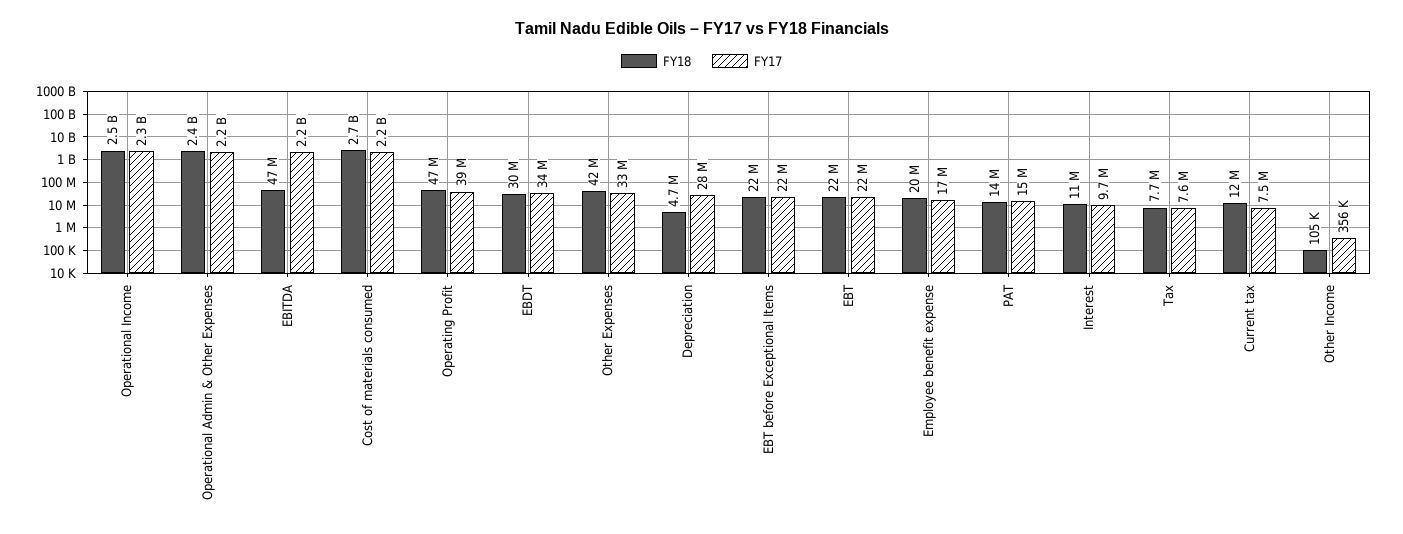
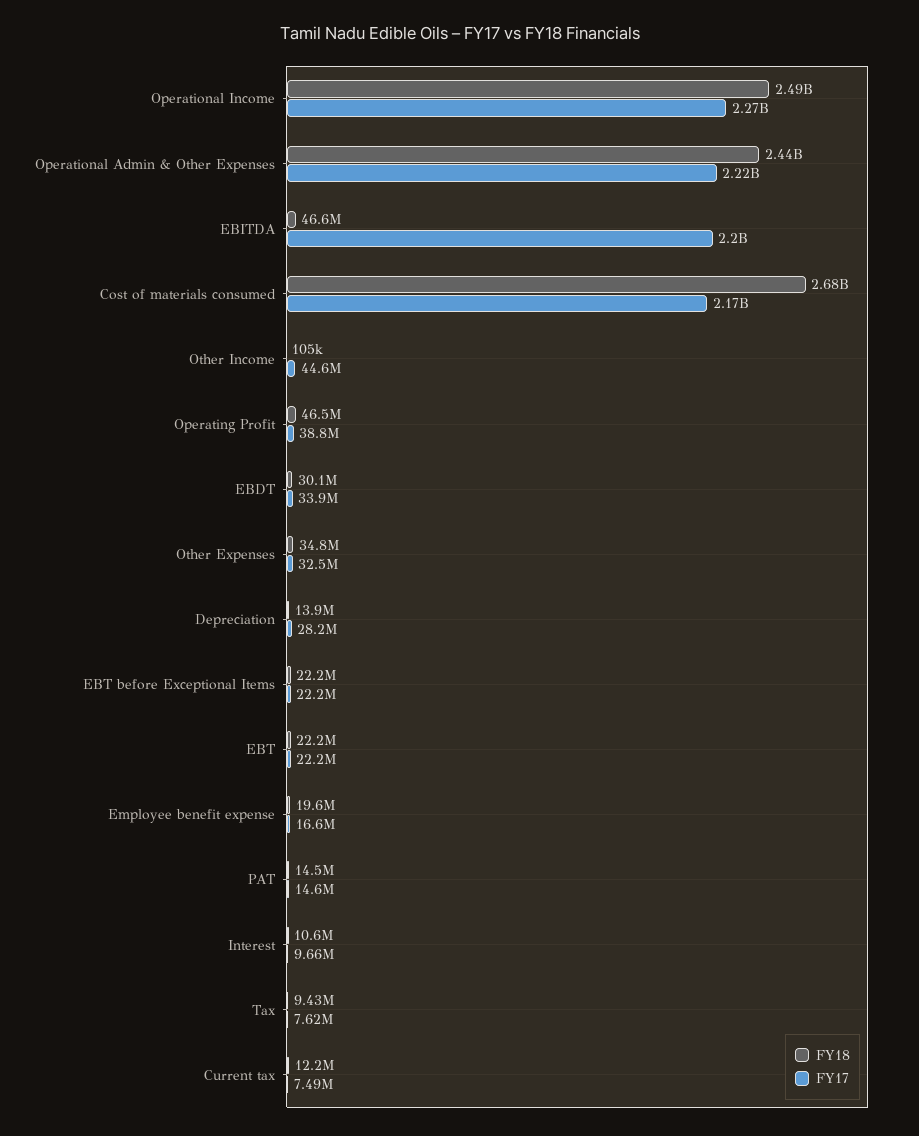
FY18, Other Expenses: 42000000 -> 34800000
FY18, Depreciation: 4700000 -> 13900000
FY18, Tax: 7700000 -> 9430000
FY17, Other Income: 356000 -> 44600000

